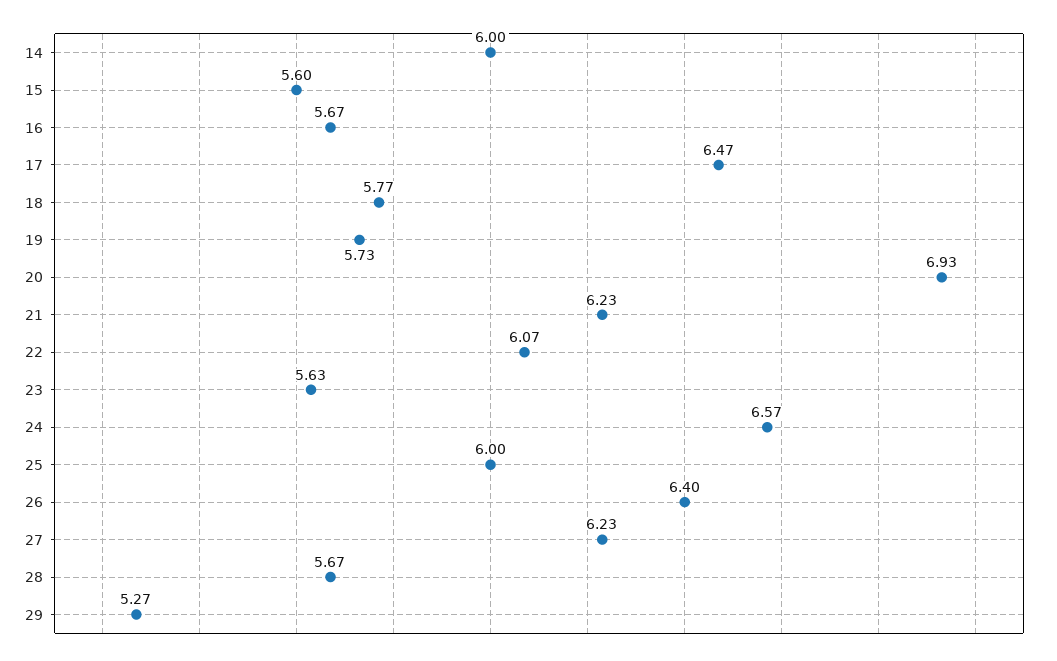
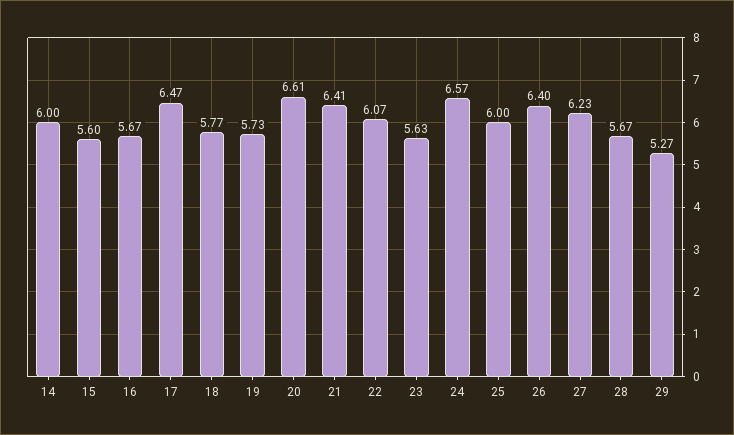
20: 6.93 -> 6.61
21: 6.23 -> 6.41

